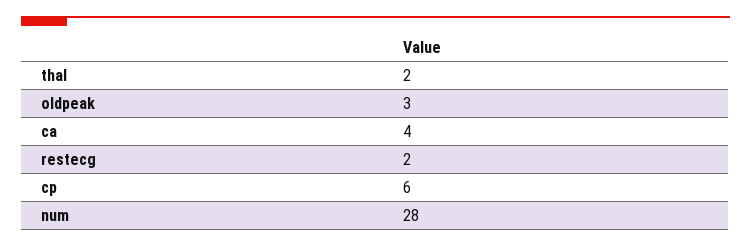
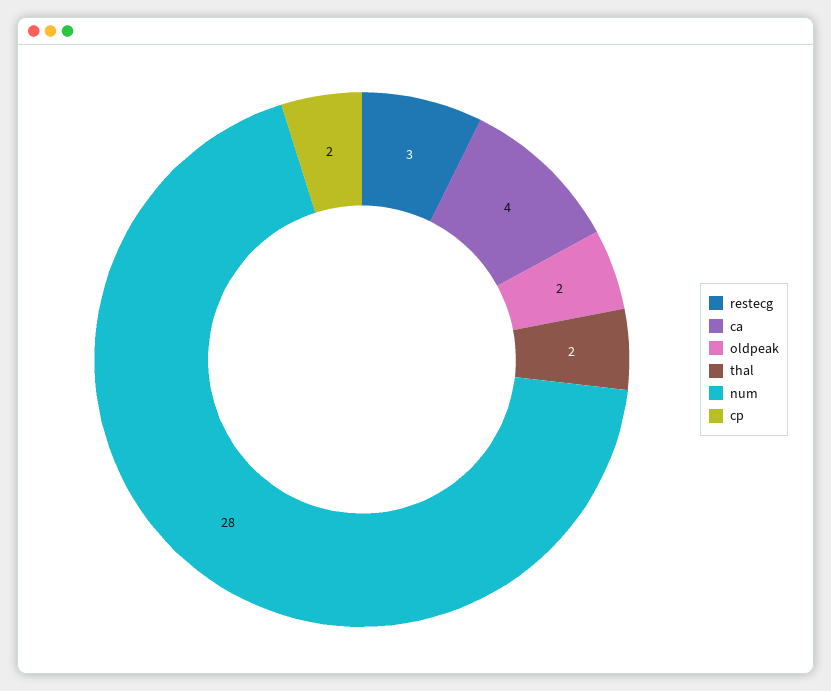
oldpeak: 3 -> 2
restecg: 2 -> 3
cp: 6 -> 2

